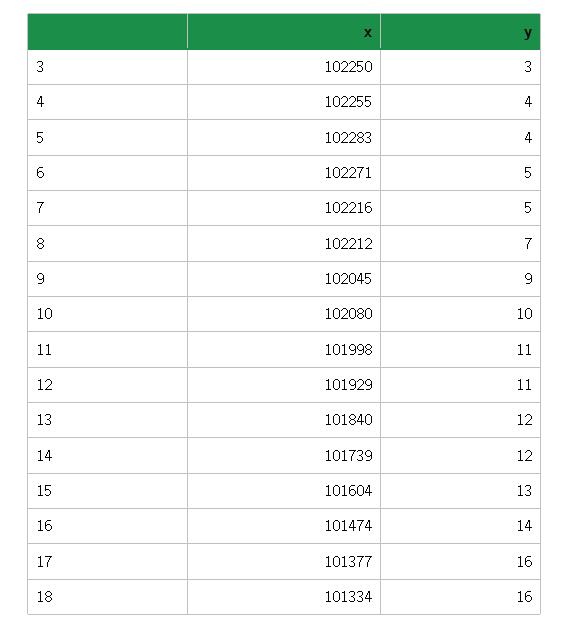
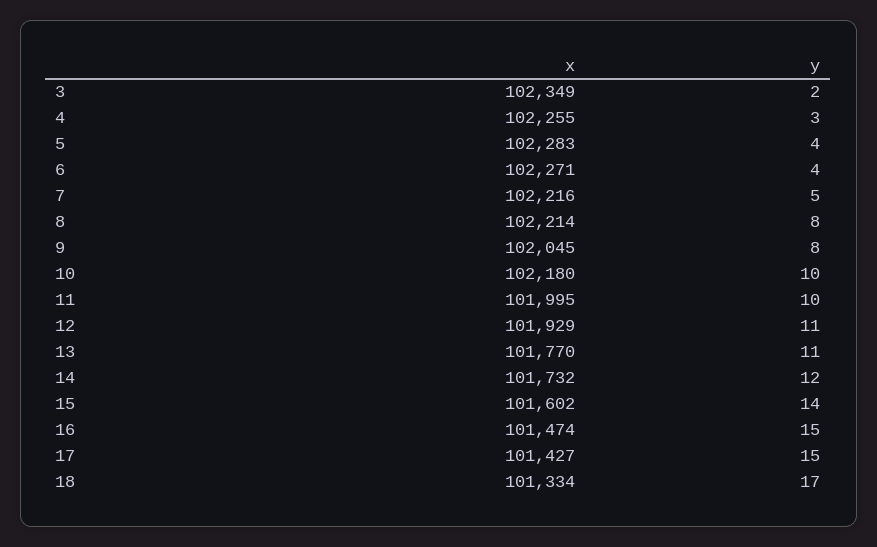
x, 3: 102250 -> 102349
y, 3: 3 -> 2
y, 4: 4 -> 3
y, 6: 5 -> 4
x, 8: 102212 -> 102214
y, 8: 7 -> 8
y, 9: 9 -> 8
x, 10: 102080 -> 102180
x, 11: 101998 -> 101995
y, 11: 11 -> 10
x, 13: 101840 -> 101770
y, 13: 12 -> 11
x, 14: 101739 -> 101732
x, 15: 101604 -> 101602
y, 15: 13 -> 14
y, 16: 14 -> 15
x, 17: 101377 -> 101427
y, 17: 16 -> 15
y, 18: 16 -> 17

